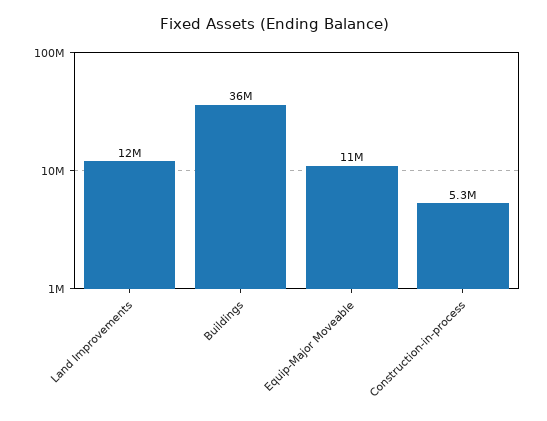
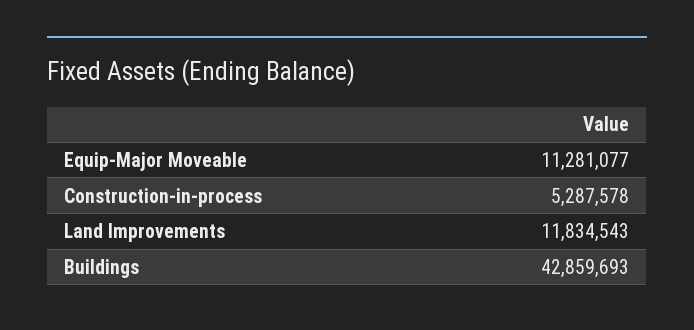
Buildings: 36000000 -> 42859693

